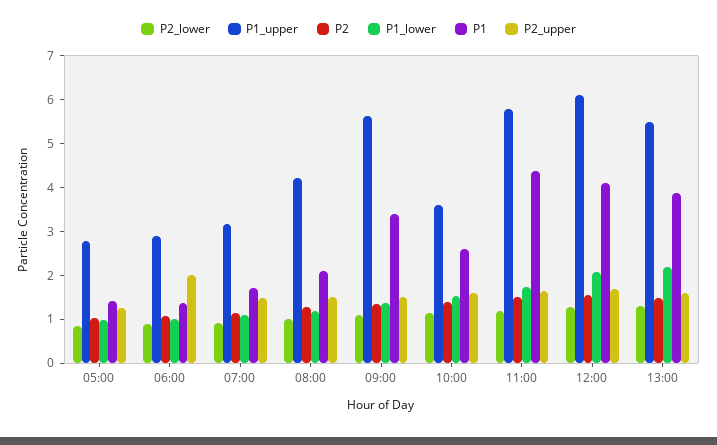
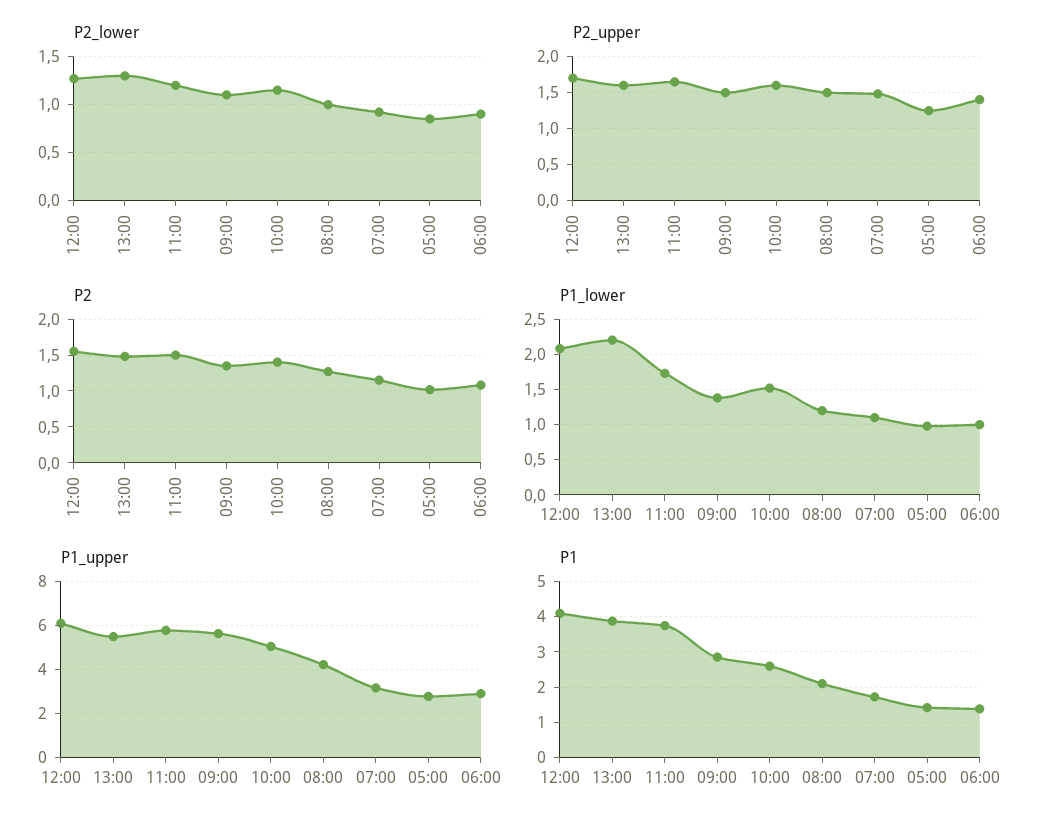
P2_upper, 06:00: 2 -> 1.4
P1, 09:00: 3.4 -> 2.8
P1_upper, 10:00: 3.6 -> 5
P1, 11:00: 4.4 -> 3.8

